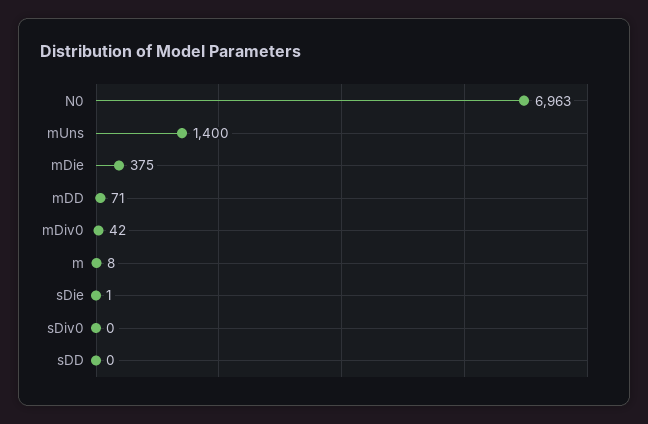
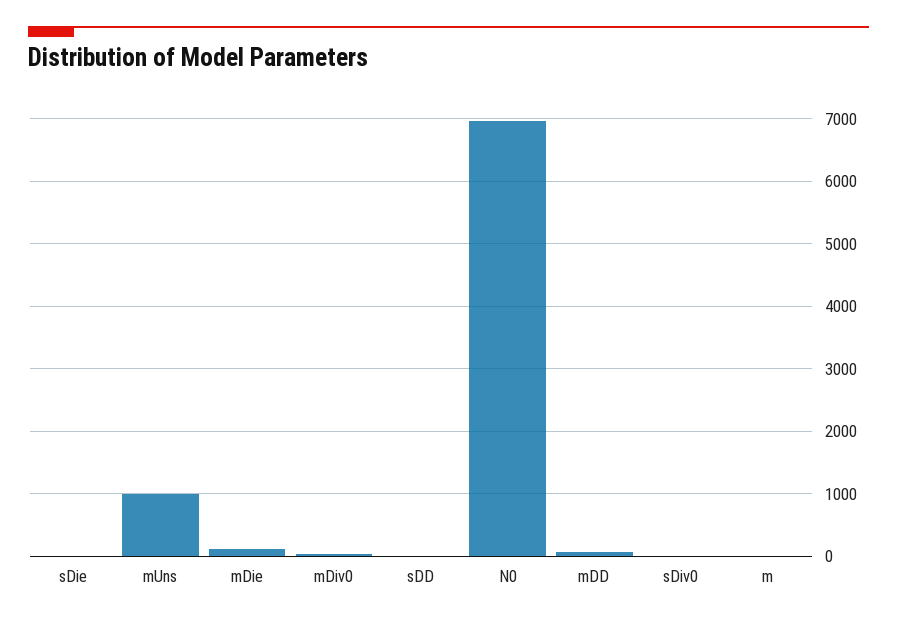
mUns: 1400 -> 1000
mDie: 375 -> 100

